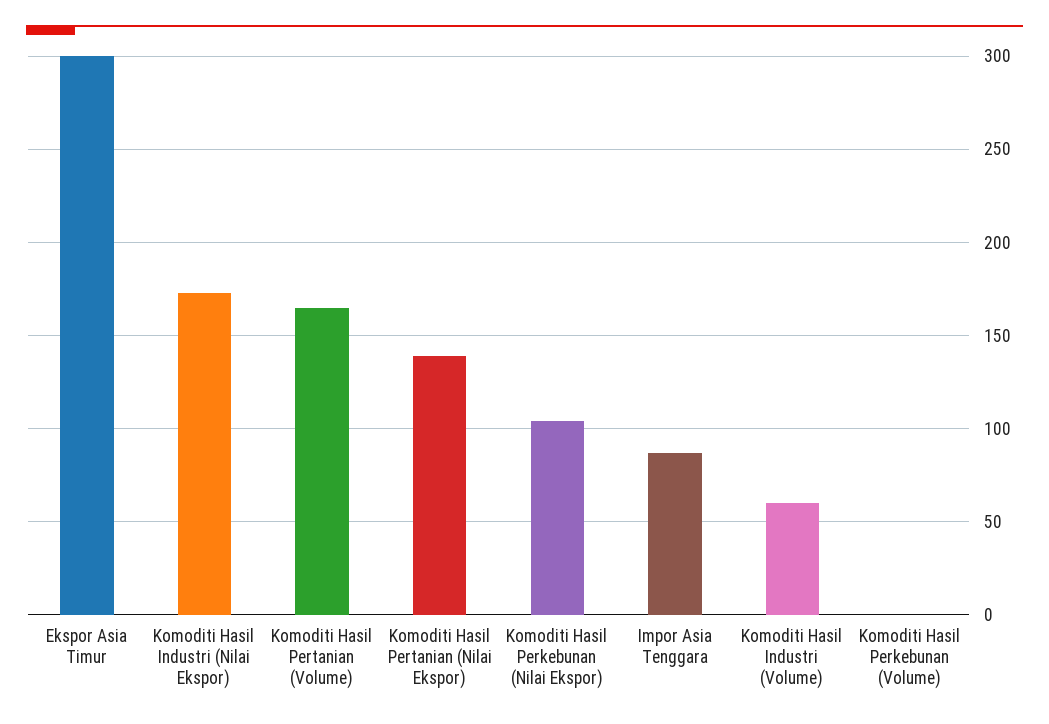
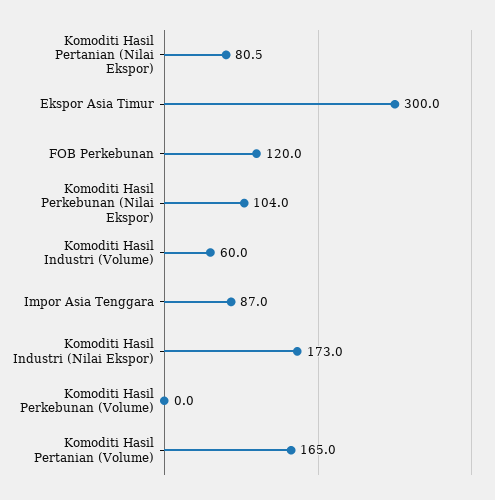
Komoditi Hasil Pertanian (Nilai Ekspor): 140 -> 80.5
FOB Perkebunan: none -> 120

